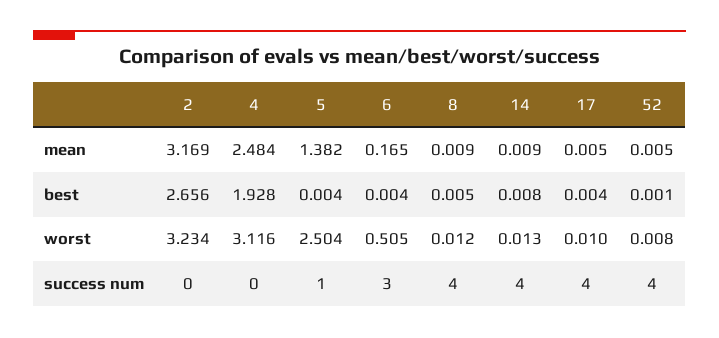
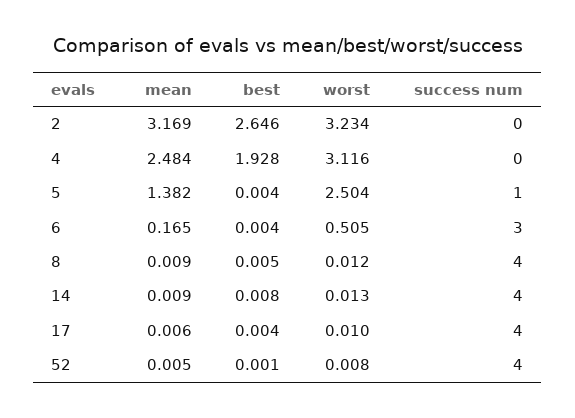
17, mean: 0.005 -> 0.006
2, best: 2.656 -> 2.646

